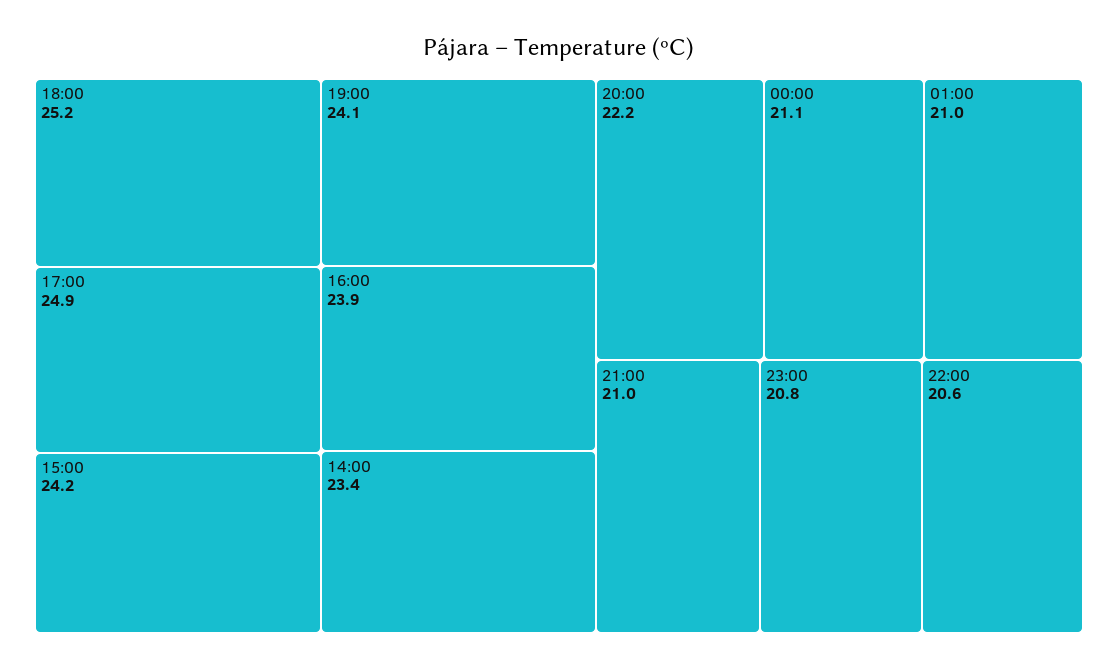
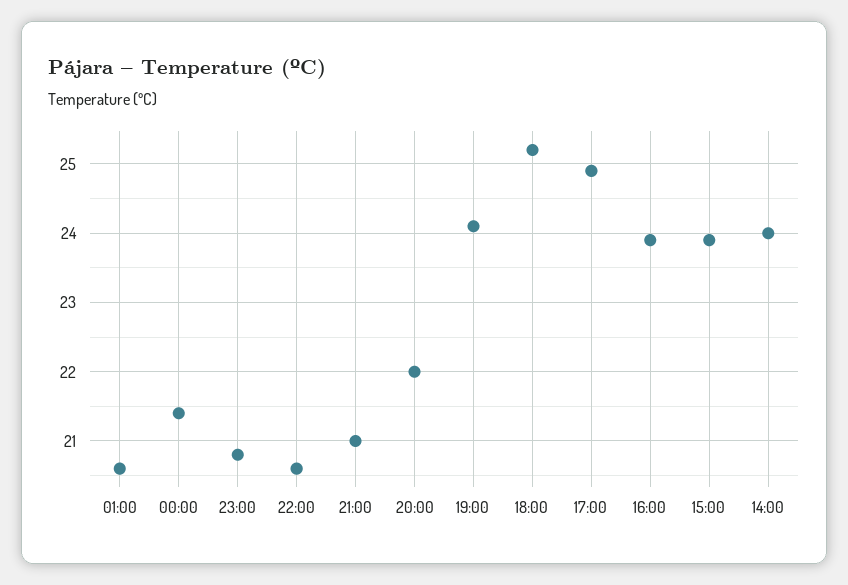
15:00: 24.2 -> 23.9
14:00: 23.4 -> 24
20:00: 22.2 -> 22
00:00: 21.1 -> 21.4
01:00: 21 -> 20.6

